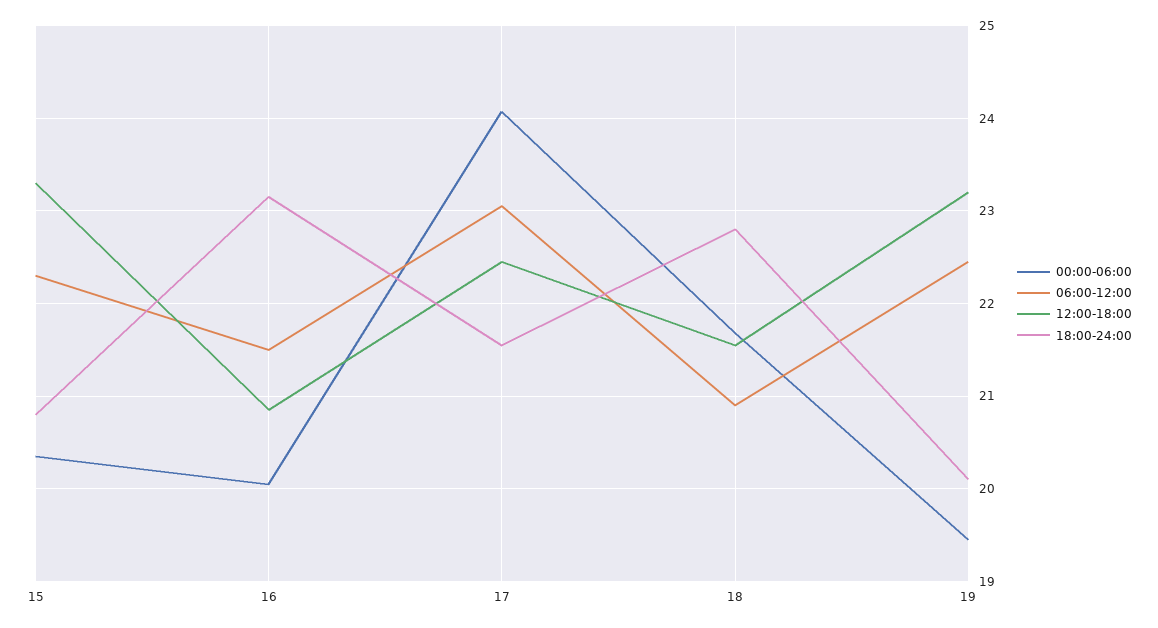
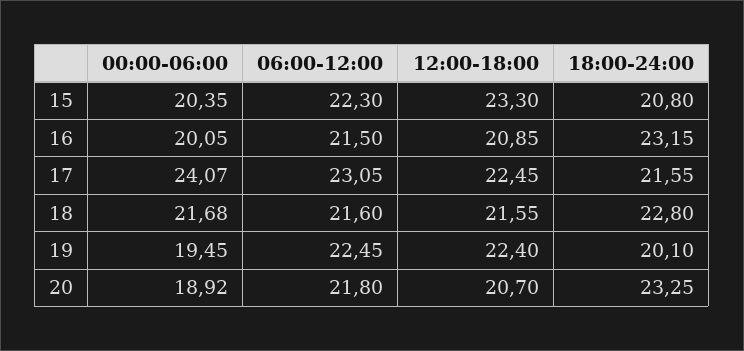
06:00-12:00, 18: 20.9 -> 21.6
12:00-18:00, 19: 23.2 -> 22.4
00:00-06:00, 20: none -> 18.92
06:00-12:00, 20: none -> 21.8
12:00-18:00, 20: none -> 20.7
18:00-24:00, 20: none -> 23.25

